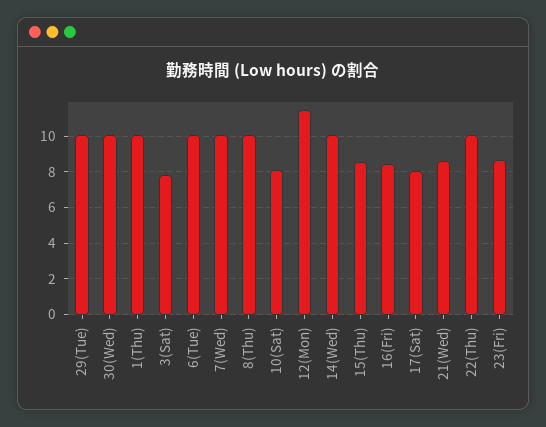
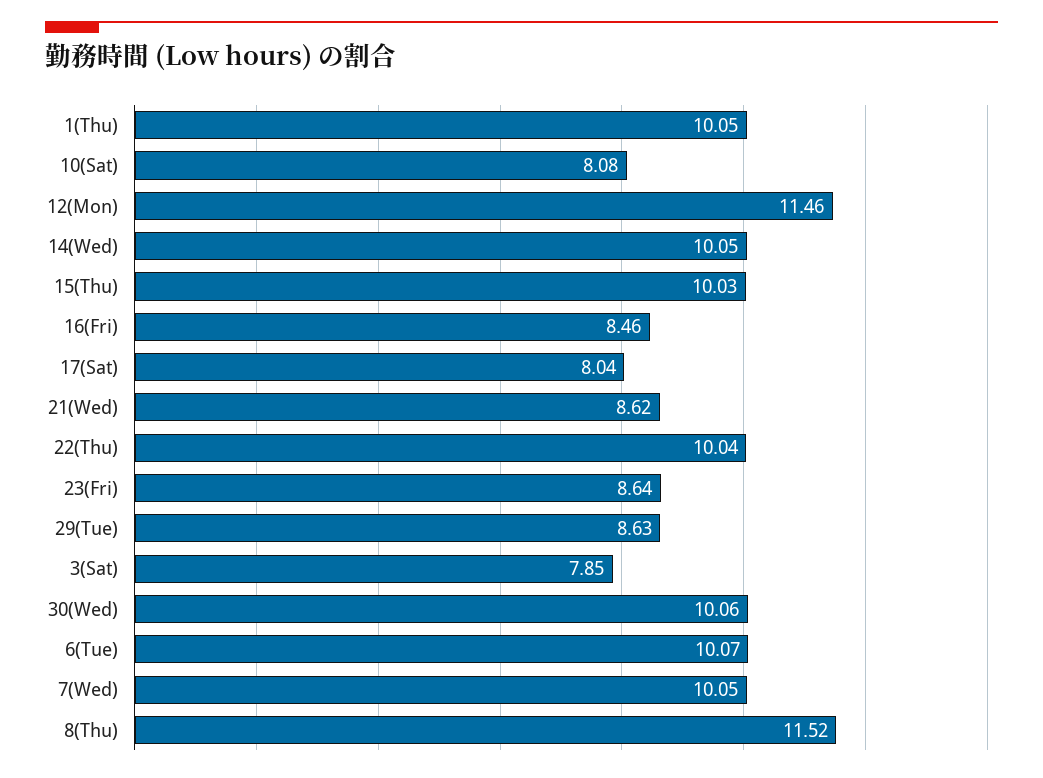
29(Tue): 10 -> 8.63
8(Thu): 10 -> 11.52
15(Thu): 8.5 -> 10.03

